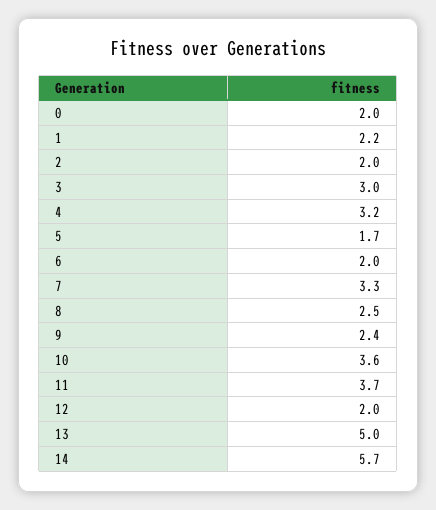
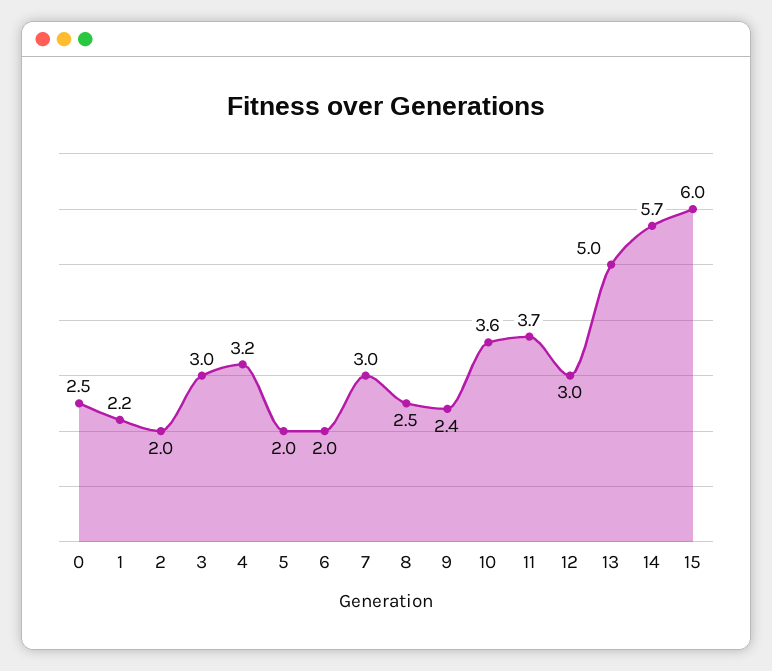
0: 2 -> 2.5
5: 1.7 -> 2
7: 3.3 -> 3
12: 2 -> 3
15: none -> 6

